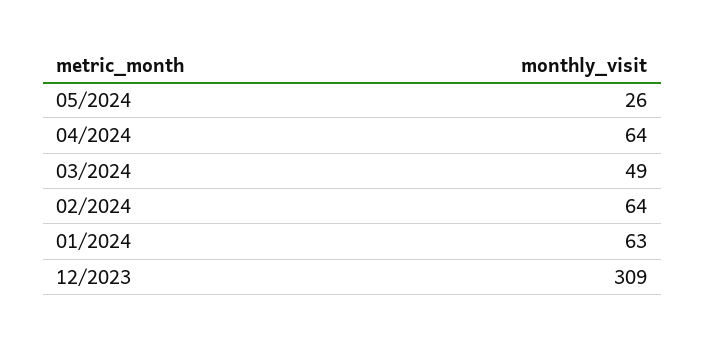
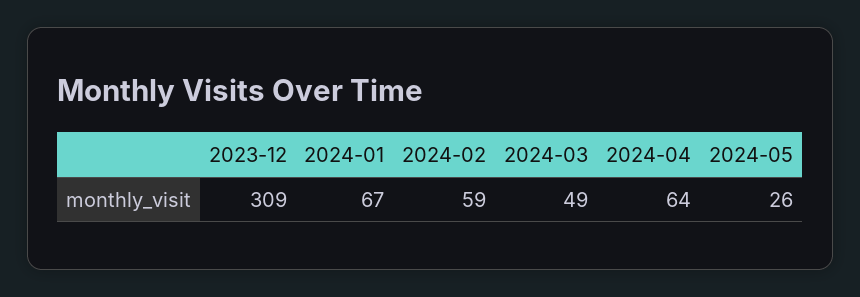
02/2024: 64 -> 59
01/2024: 63 -> 67

